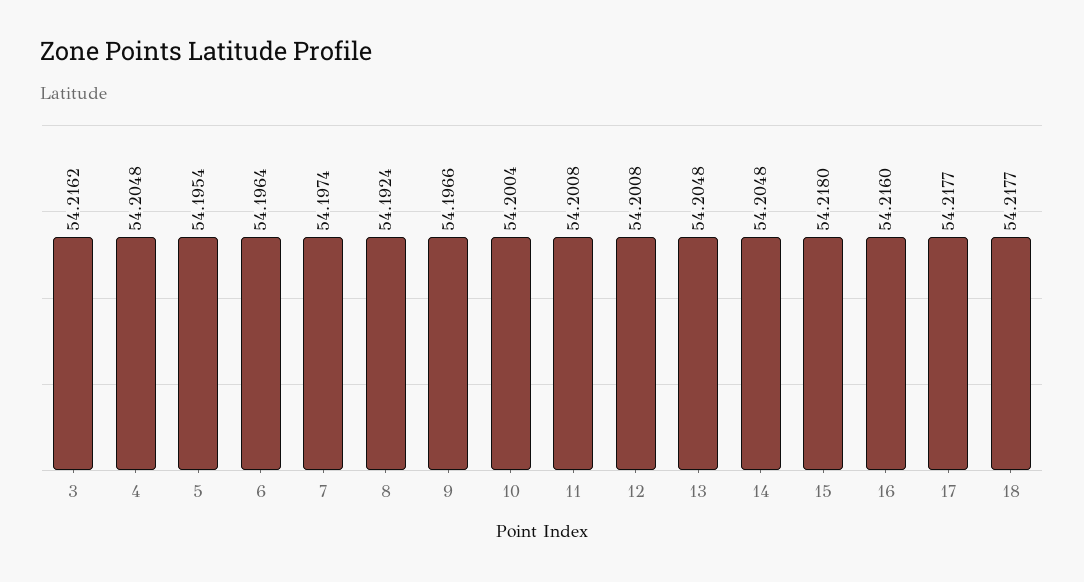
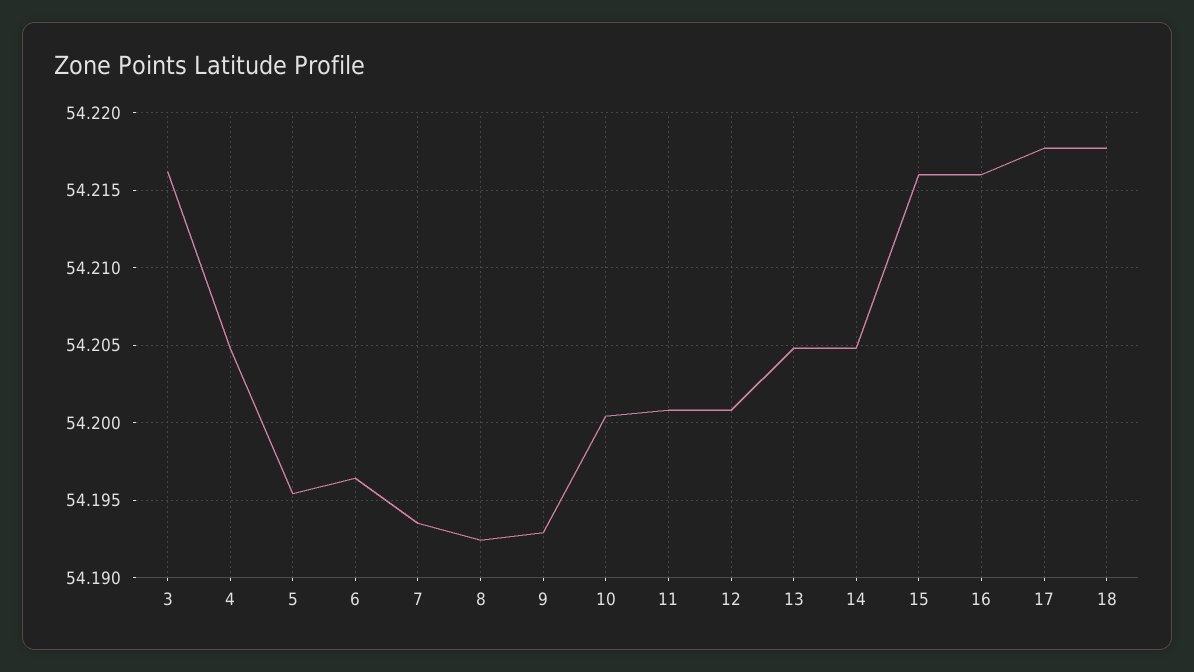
7: 54.1974 -> 54.1935
9: 54.1966 -> 54.193
15: 54.218 -> 54.216

